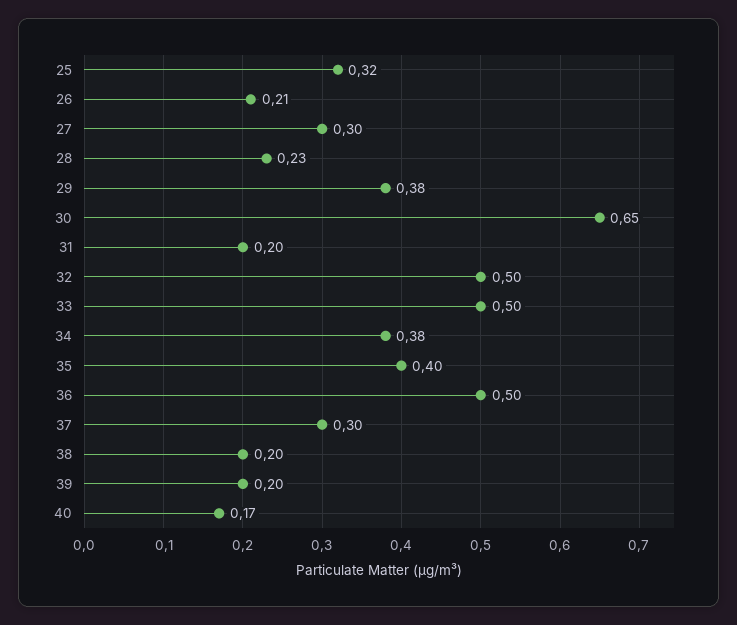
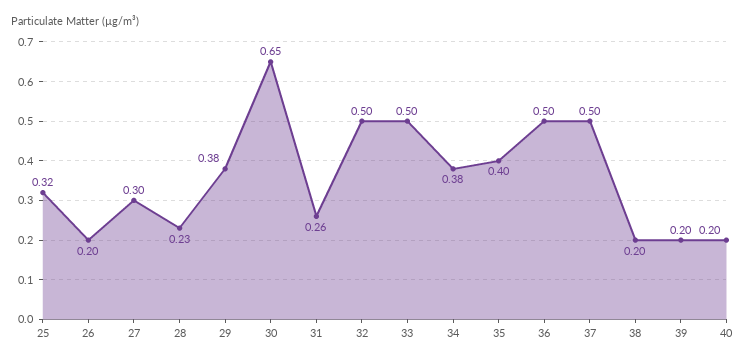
26: 0.21 -> 0.2
31: 0.2 -> 0.26
37: 0.3 -> 0.5
40: 0.17 -> 0.2

